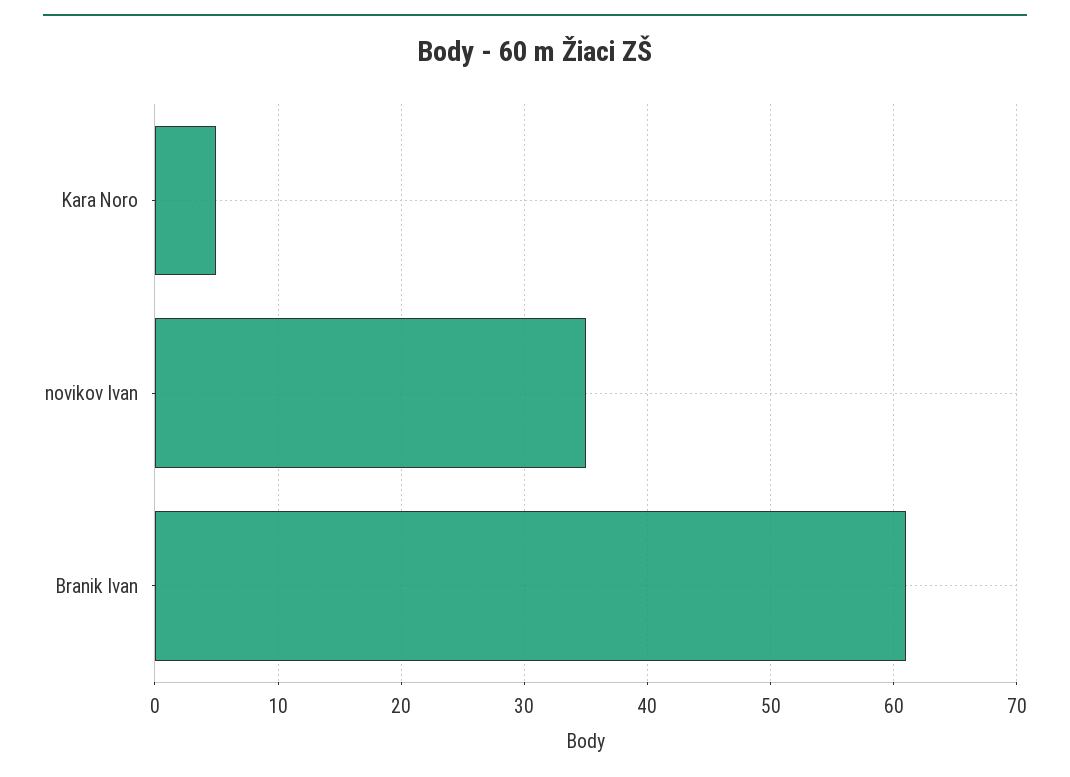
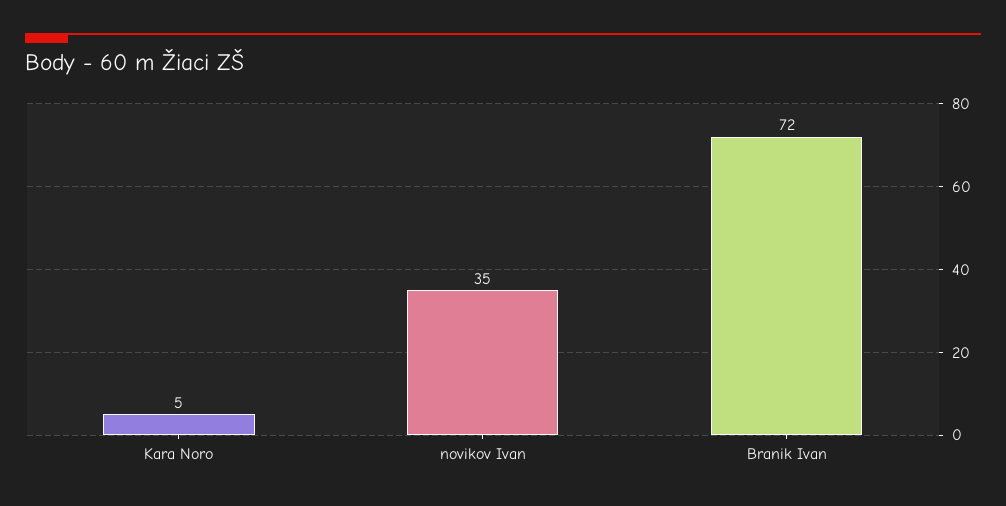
Branik Ivan: 61 -> 72

